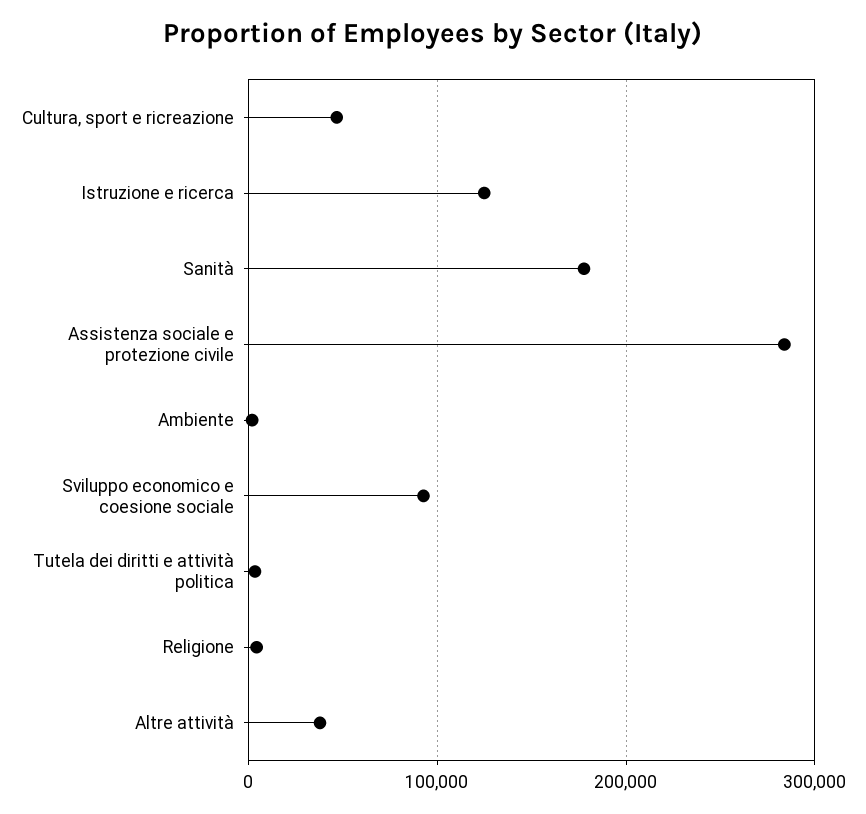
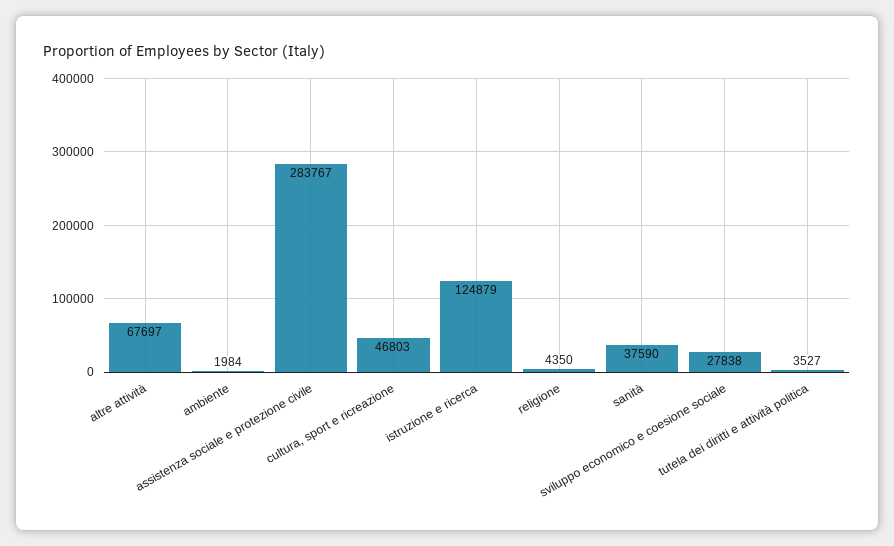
Sanità: 180000 -> 37590
Sviluppo economico e coesione sociale: 90000 -> 27838
Altre attività: 40000 -> 67697

